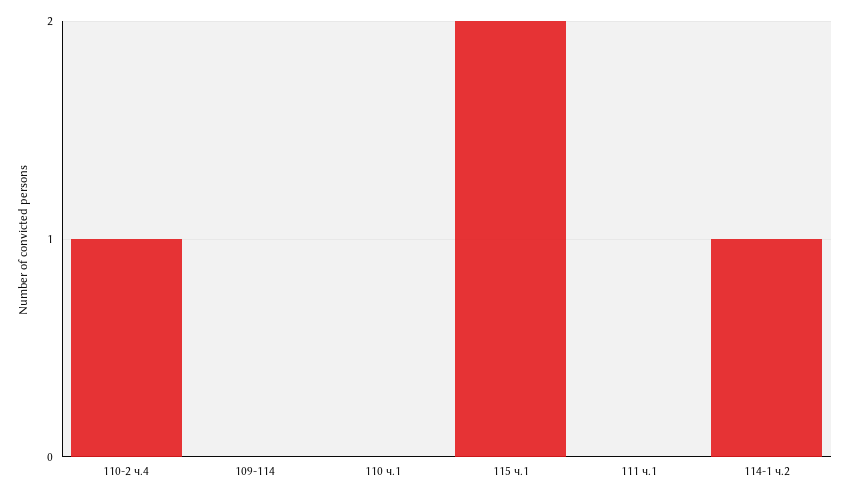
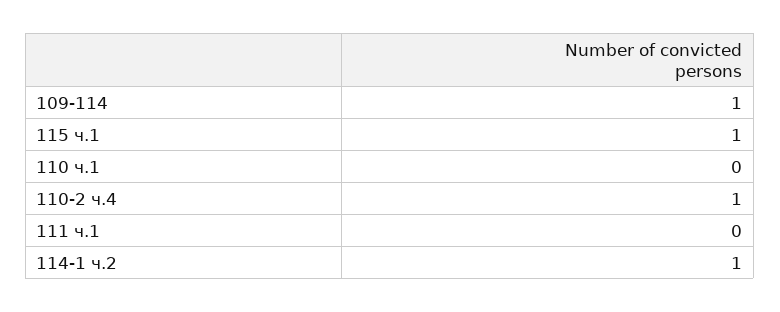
109-114: 0 -> 1
115 ч.1: 2 -> 1

